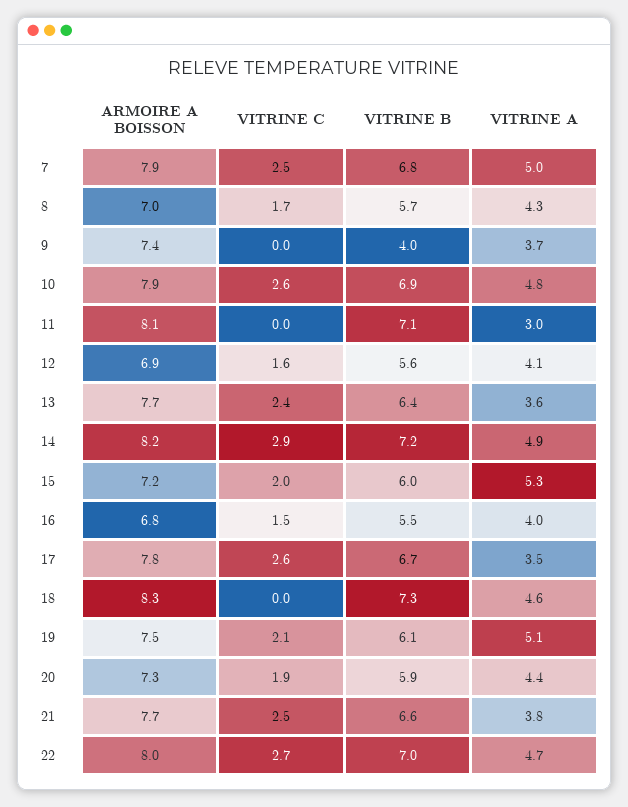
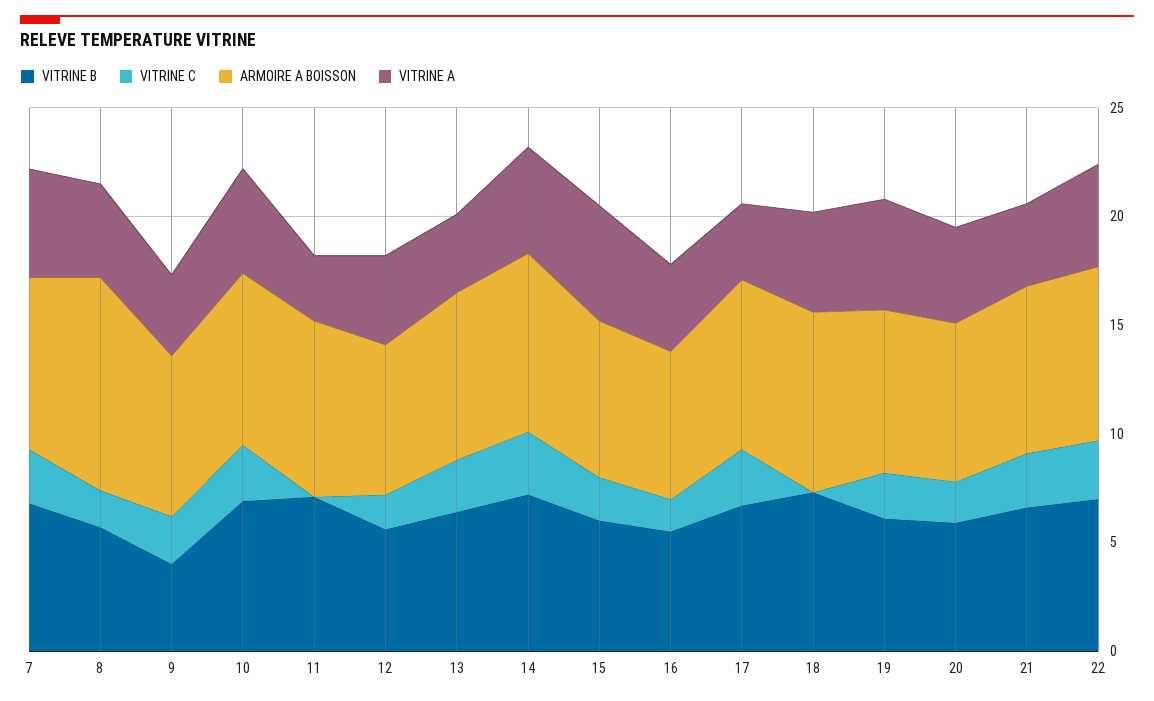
ARMOIRE A BOISSON, 8: 7 -> 10
VITRINE C, 9: 0 -> 2

